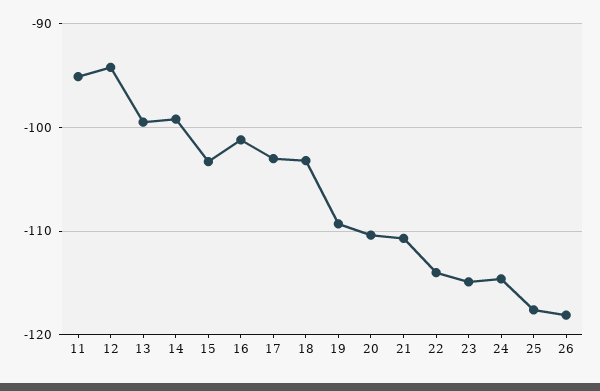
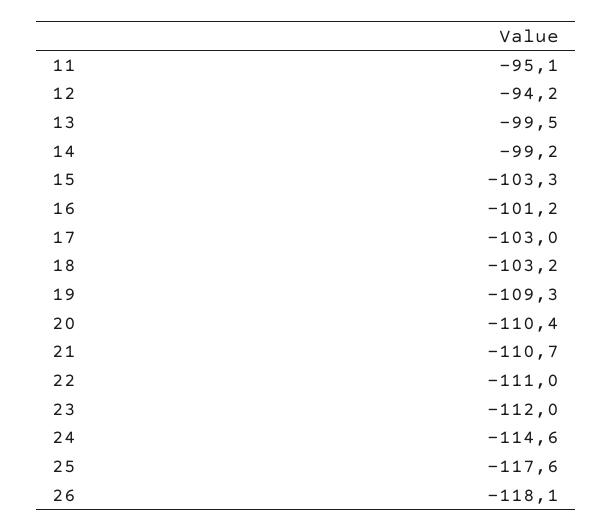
22: -114 -> -111
23: -115 -> -112

